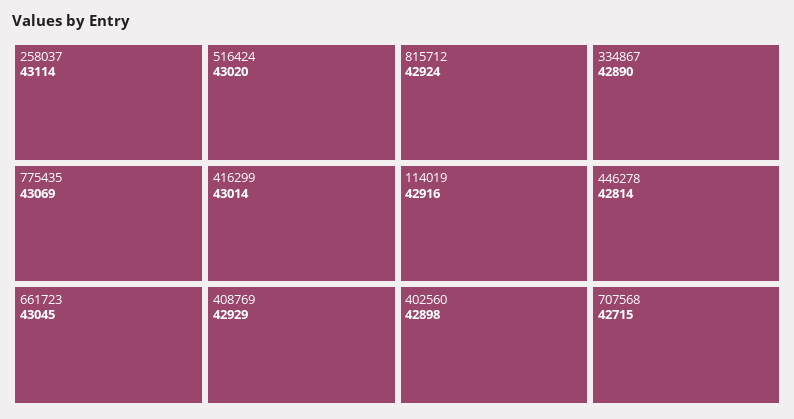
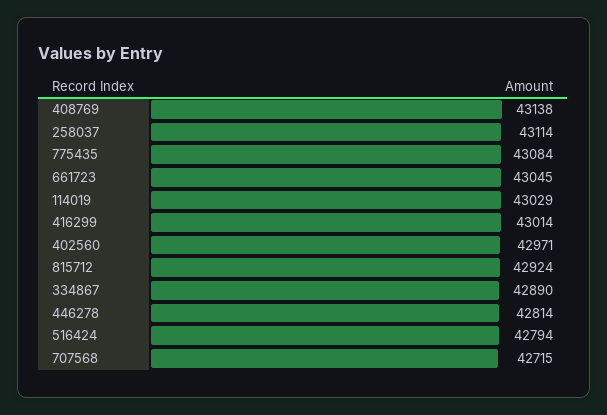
775435: 43069 -> 43084
516424: 43020 -> 42794
408769: 42929 -> 43138
114019: 42916 -> 43029
402560: 42898 -> 42971

